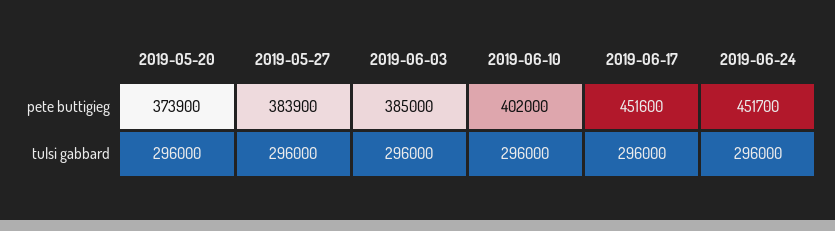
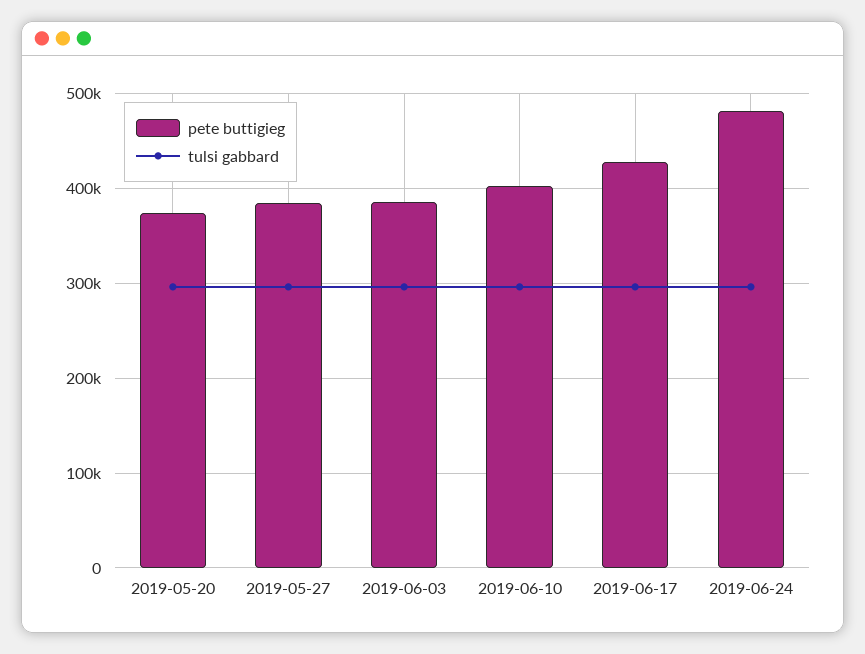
pete buttigieg, 2019-06-17: 451600 -> 430000
pete buttigieg, 2019-06-24: 451700 -> 480000

